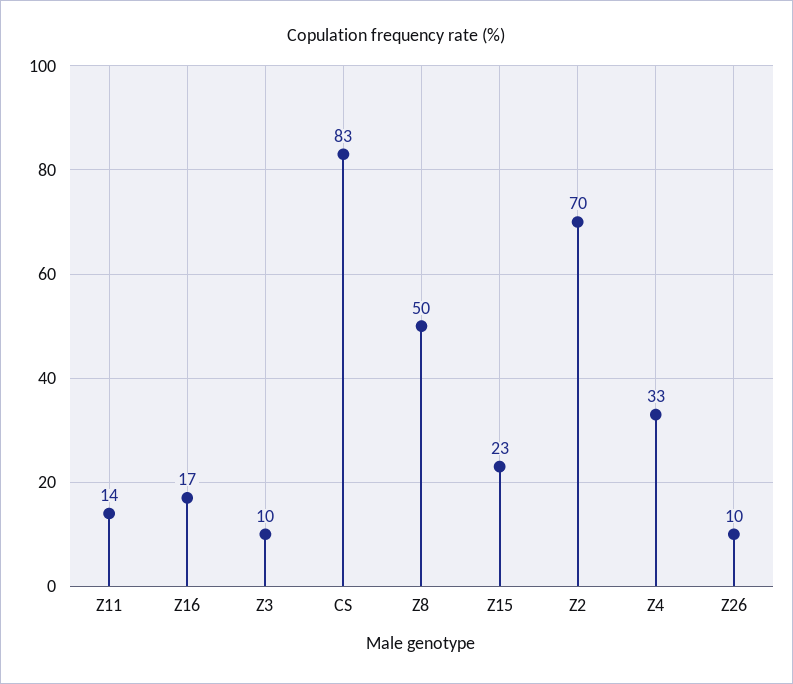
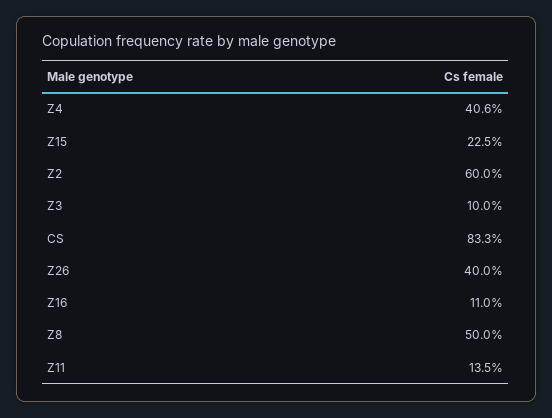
Z16: 17 -> 11
Z2: 70 -> 60
Z4: 33 -> 40.6
Z26: 10 -> 40

